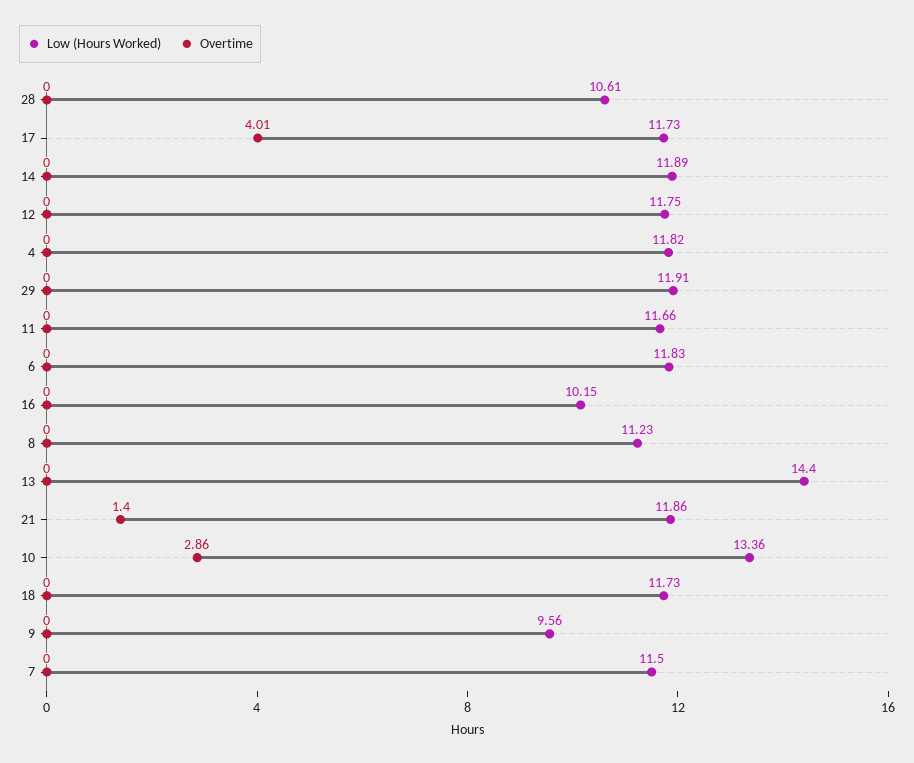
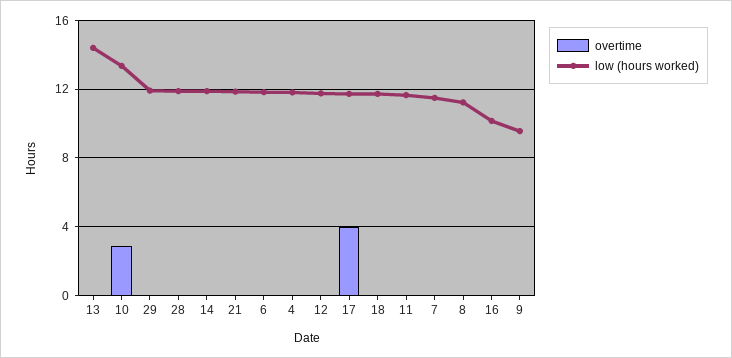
Low (Hours Worked), 28: 10.61 -> 12
Overtime, 21: 1.4 -> 0

